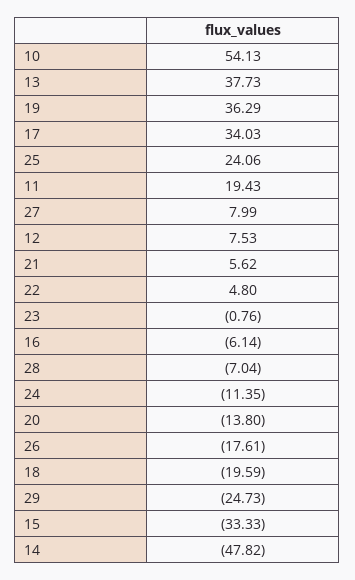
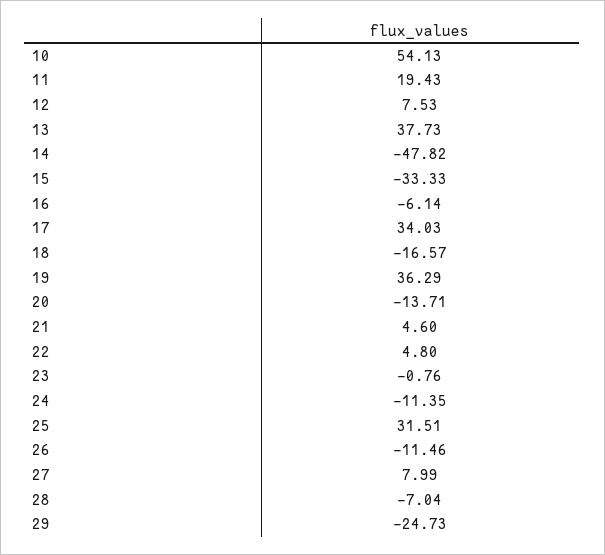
25: 24.06 -> 31.51
21: 5.62 -> 4.6
20: -13.8 -> -13.71
26: -17.61 -> -11.46
18: -19.59 -> -16.57

